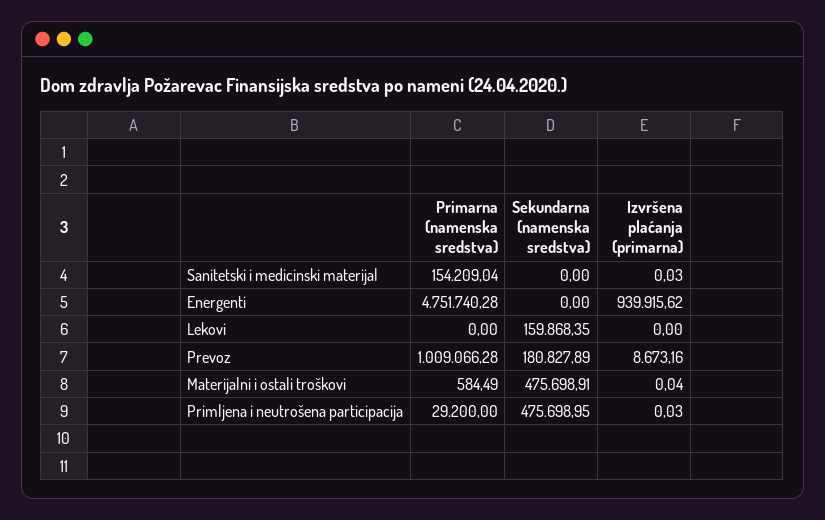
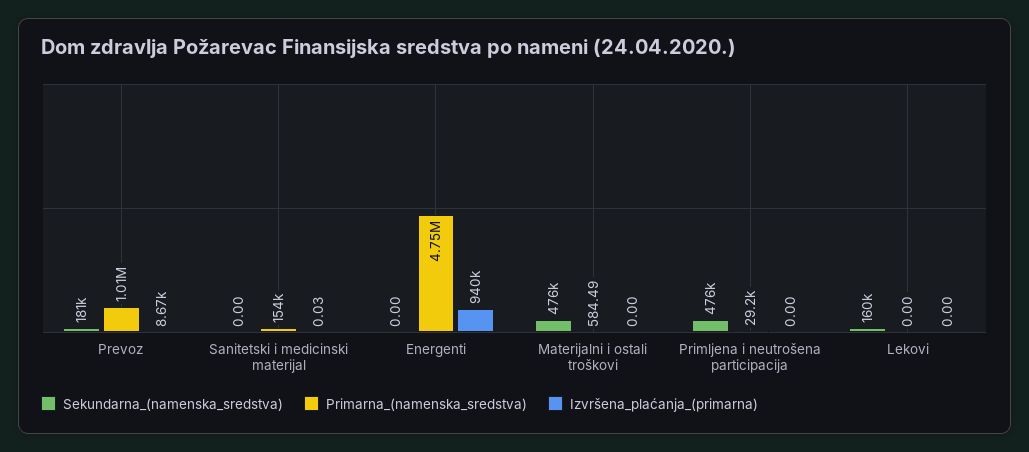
Izvršena plaćanja (primarna), Materijalni i ostali troškovi: 0.04 -> 0
Izvršena plaćanja (primarna), Primljena i neutrošena participacija: 0.03 -> 0

